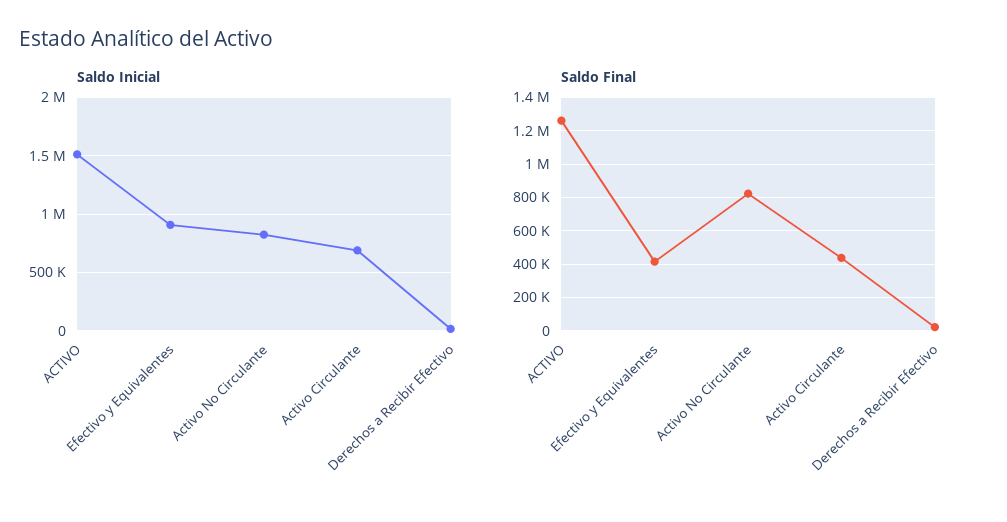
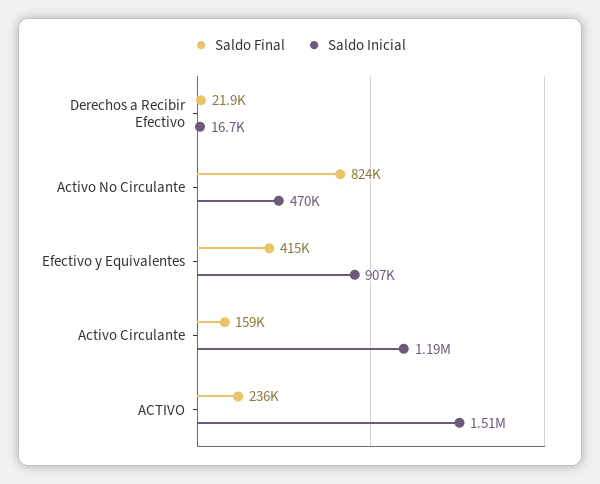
Saldo Inicial, Activo No Circulante: 800000 -> 470000
Saldo Inicial, Activo Circulante: 700000 -> 1190000
Saldo Final, ACTIVO: 1250000 -> 236000
Saldo Final, Activo Circulante: 450000 -> 159000

